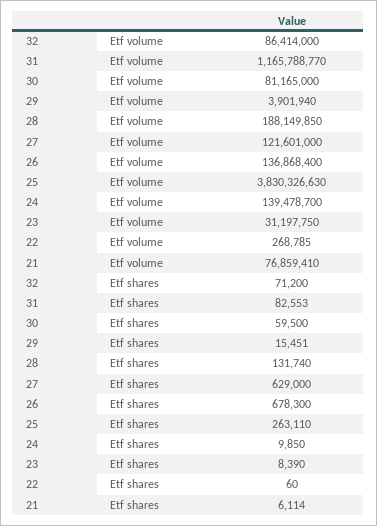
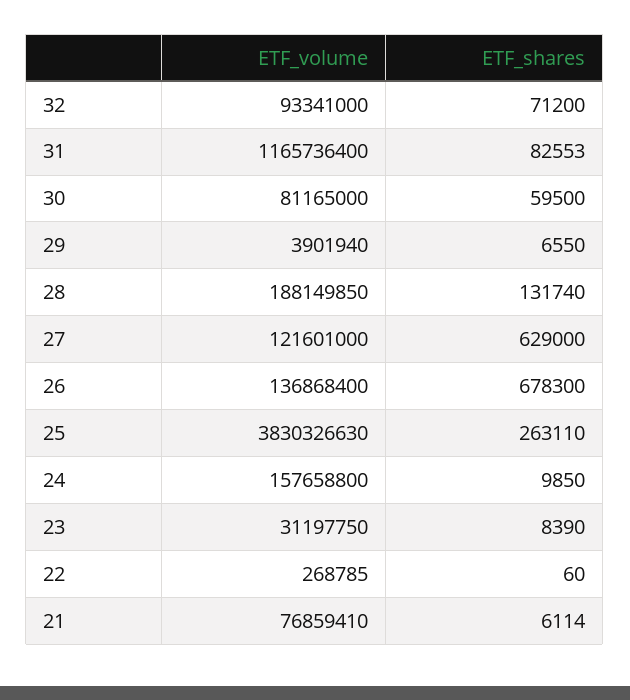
32, Etf volume: 86414000 -> 93341000
31, Etf volume: 1165788770 -> 1165736400
24, Etf volume: 139478700 -> 157658800
29, Etf shares: 15451 -> 6550

